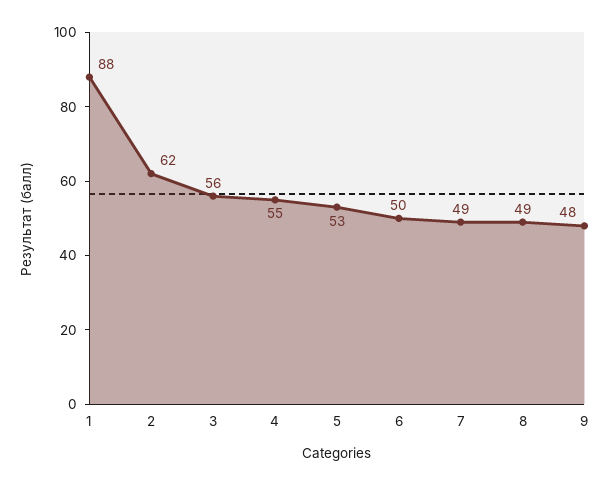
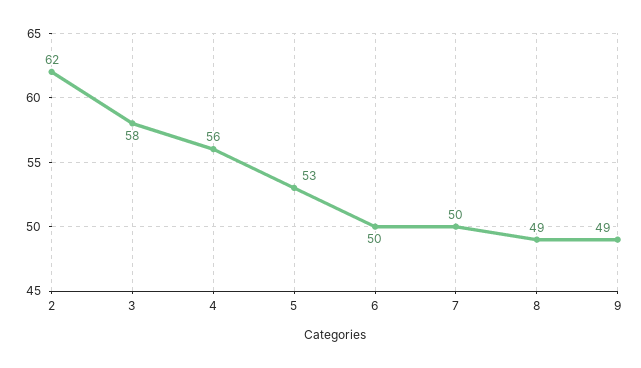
1: 88 -> none
3: 56 -> 58
4: 55 -> 56
7: 49 -> 50
9: 48 -> 49

